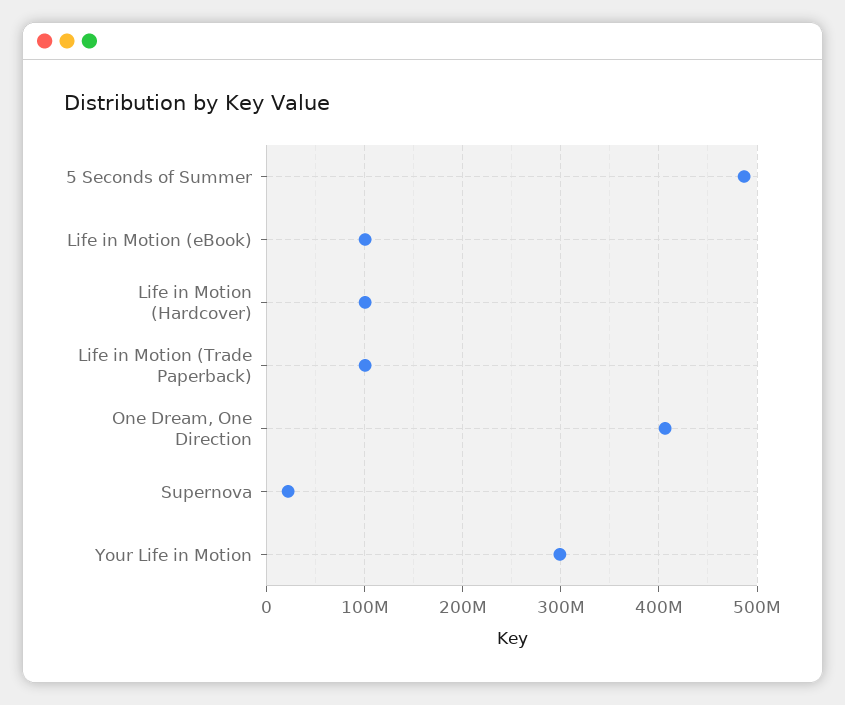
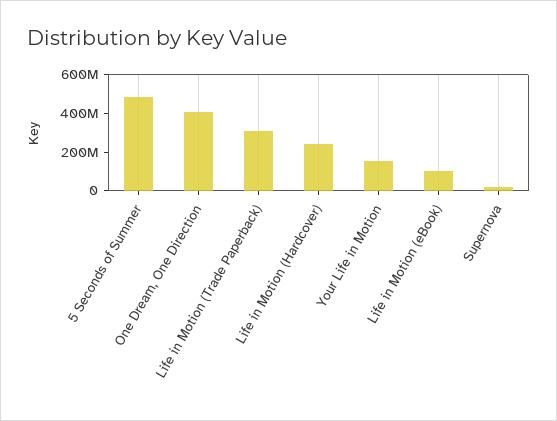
Life in Motion (Hardcover): 100000000 -> 250000000
Life in Motion (Trade Paperback): 100000000 -> 300000000
Your Life in Motion: 300000000 -> 150000000

